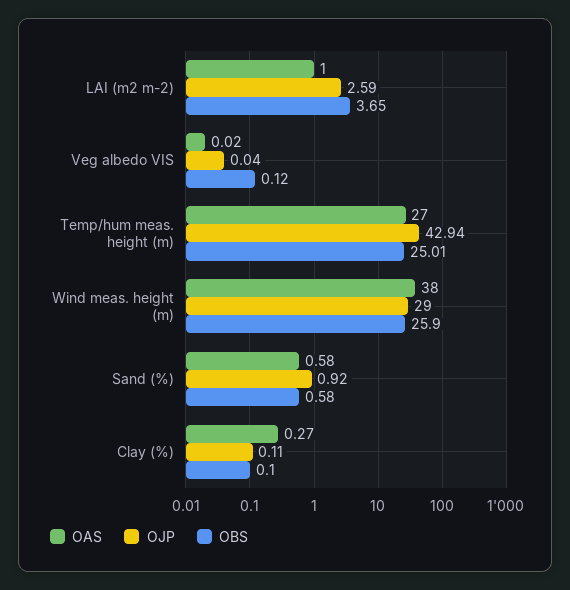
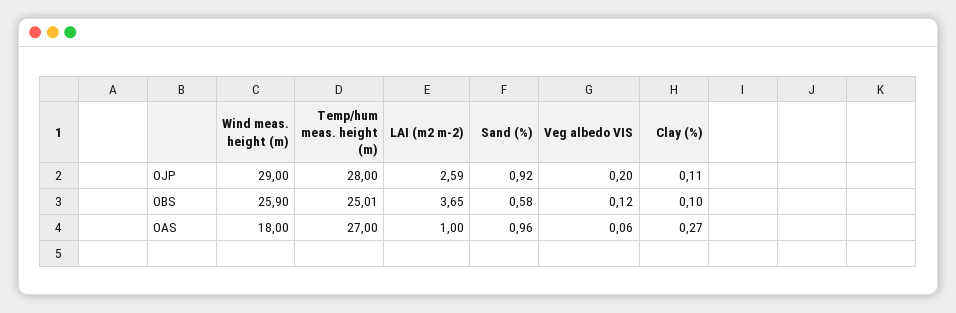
OAS, Veg albedo VIS: 0.02 -> 0.06
OJP, Veg albedo VIS: 0.04 -> 0.2
OJP, Temp/hum meas. height (m): 42.94 -> 28
OAS, Wind meas. height (m): 38 -> 18
OAS, Sand (%): 0.58 -> 0.96

